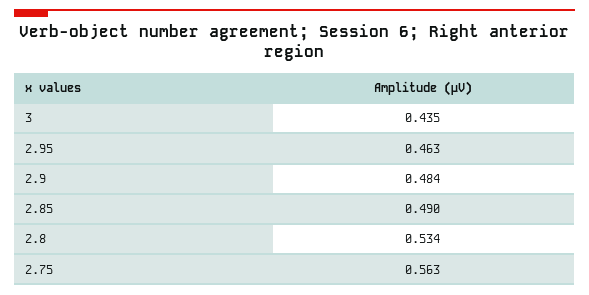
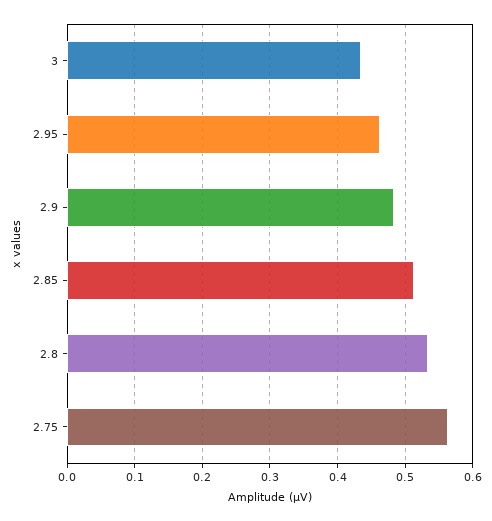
2.85: 0.49 -> 0.51

